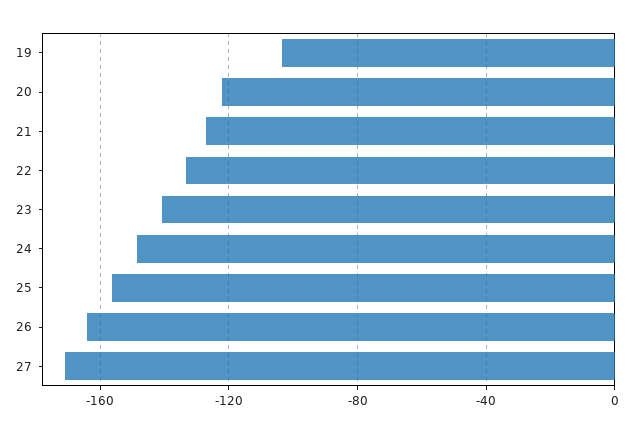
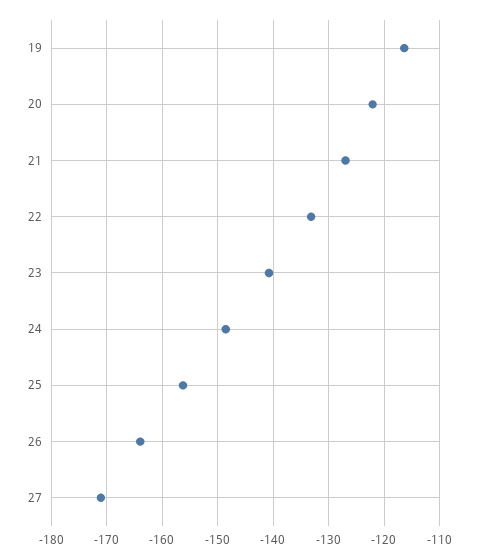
19: -105 -> -116

